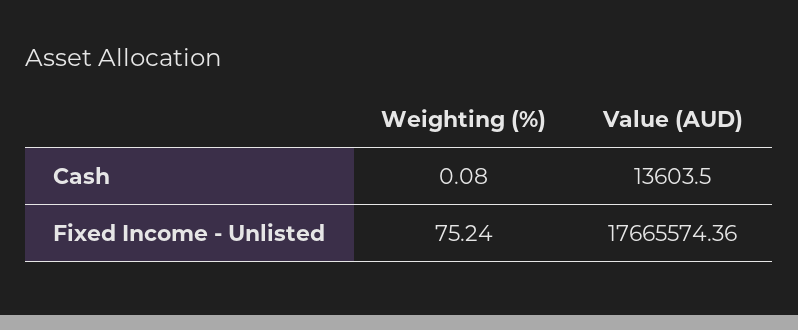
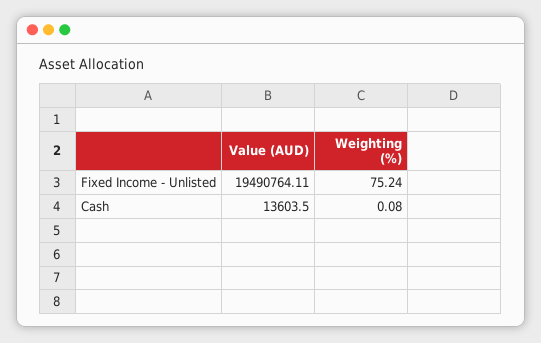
Value (AUD), Fixed Income - Unlisted: 17665574.36 -> 19490764.11

